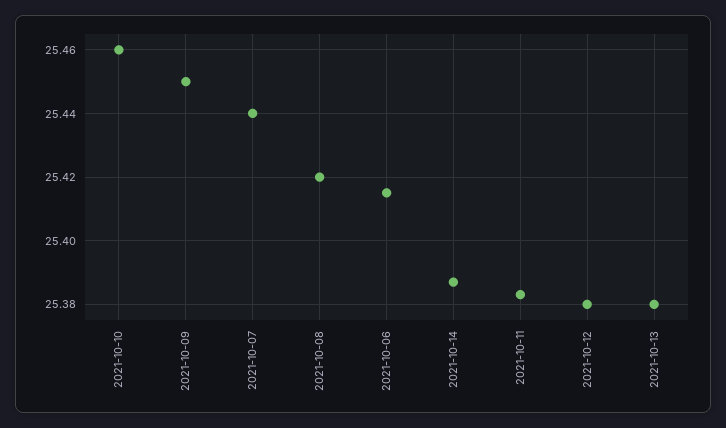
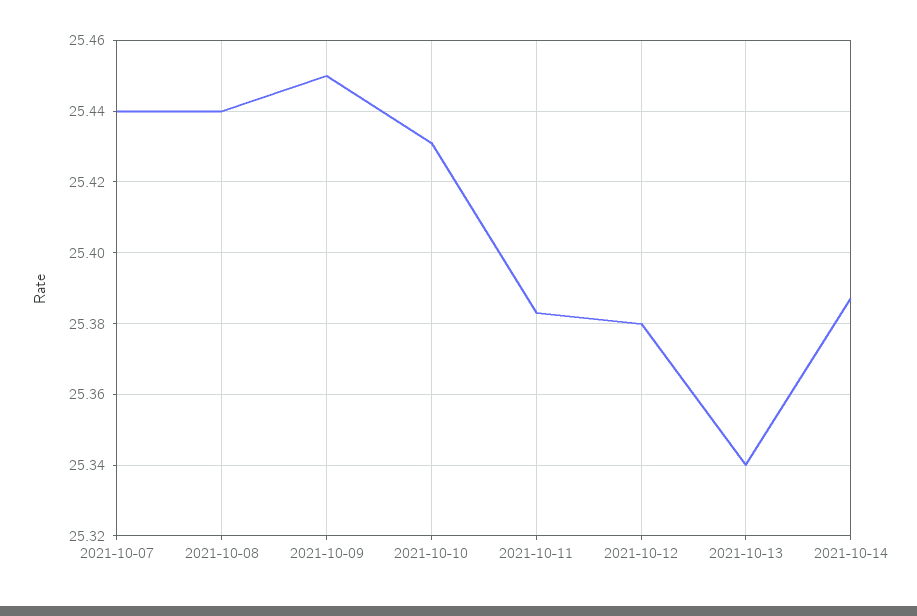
2021-10-10: 25.46 -> 25.43
2021-10-08: 25.42 -> 25.44
2021-10-06: 25.415 -> none
2021-10-13: 25.38 -> 25.34

